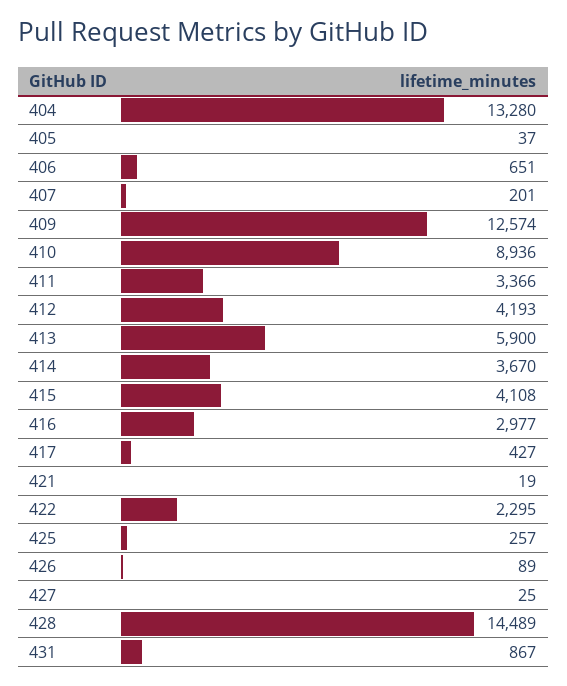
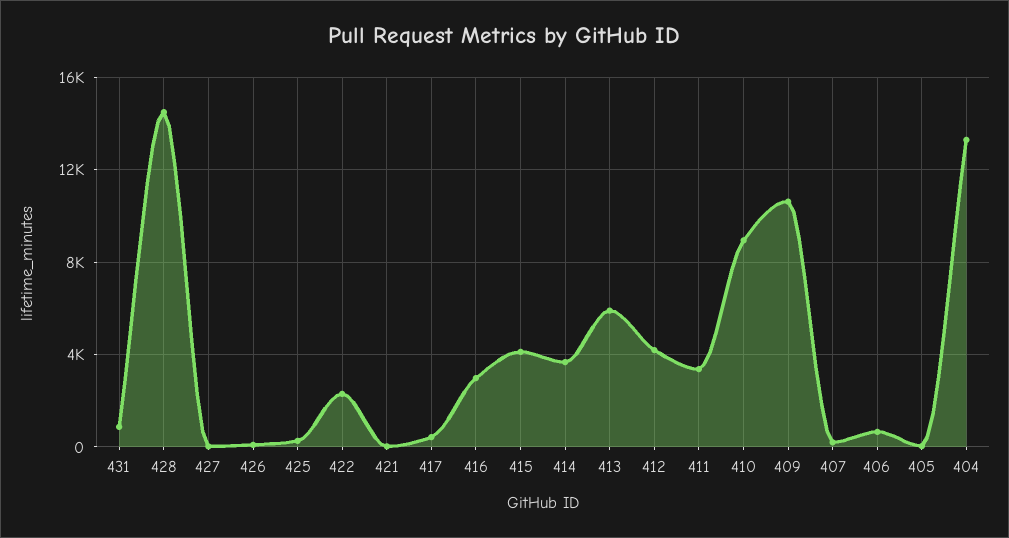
409: 12574 -> 10500

